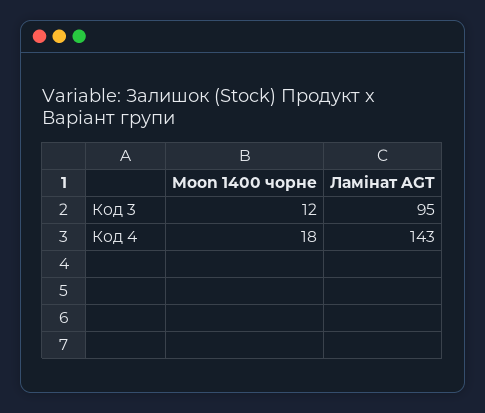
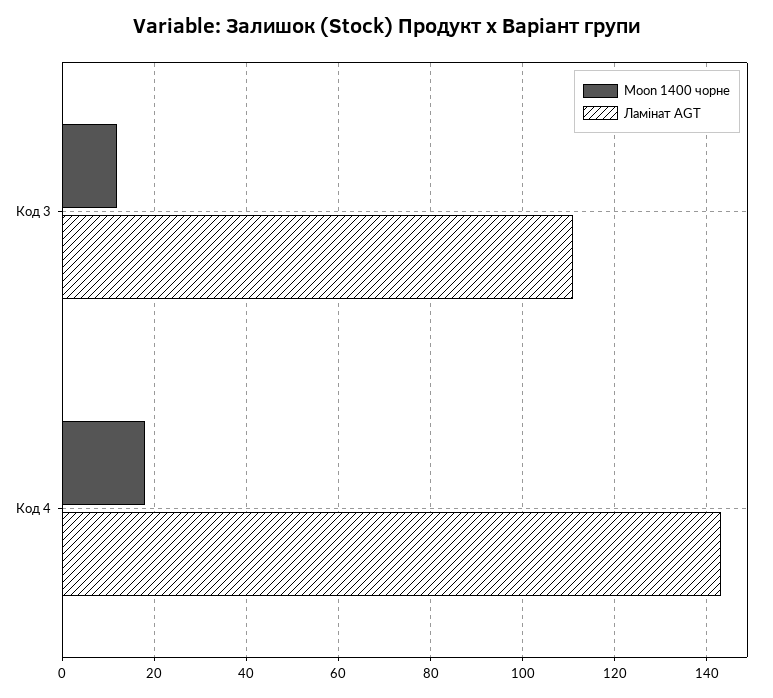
Ламінат AGT, Код 3: 95 -> 110

